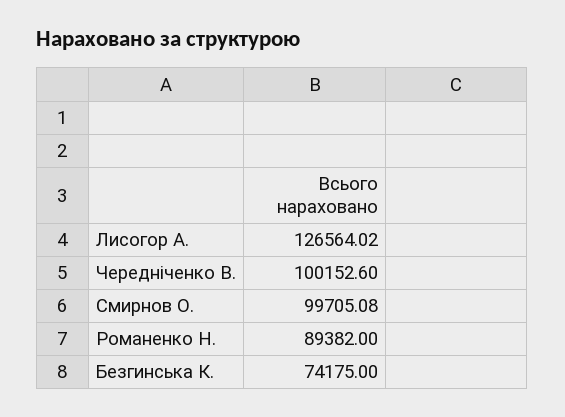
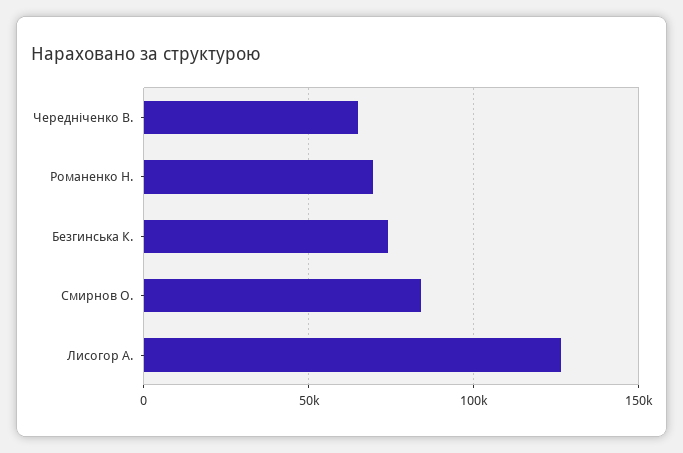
Чередніченко В.: 100152.6 -> 65000
Смирнов О.: 99705.08 -> 85000
Романенко Н.: 89382 -> 70000

